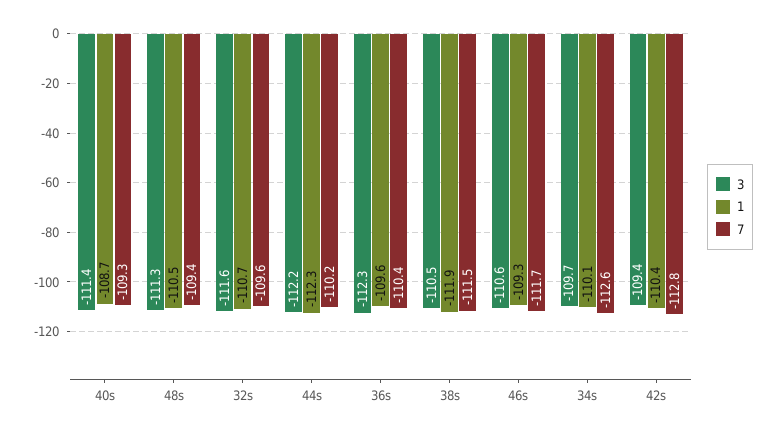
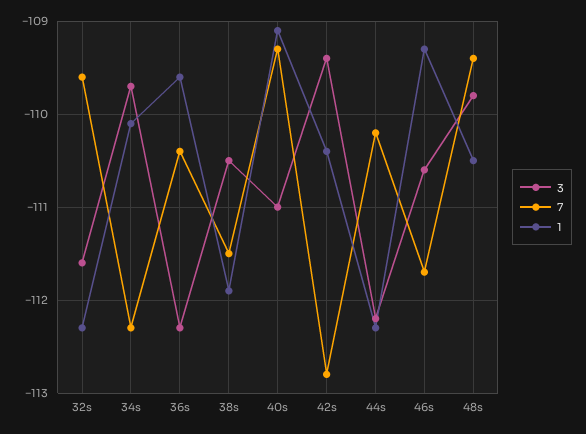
3, 40s: -111.4 -> -111
1, 40s: -108.7 -> -109.1
3, 48s: -111.3 -> -109.8
1, 32s: -110.7 -> -112.3
7, 34s: -112.6 -> -112.3

